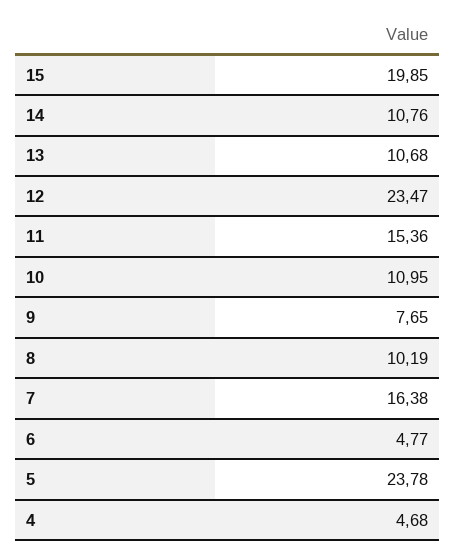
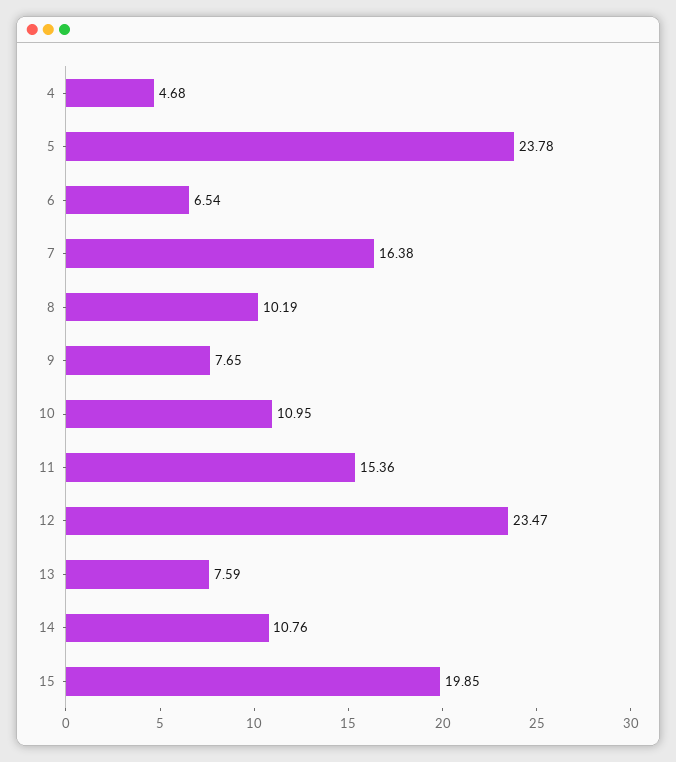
13: 10.68 -> 7.59
6: 4.77 -> 6.54

